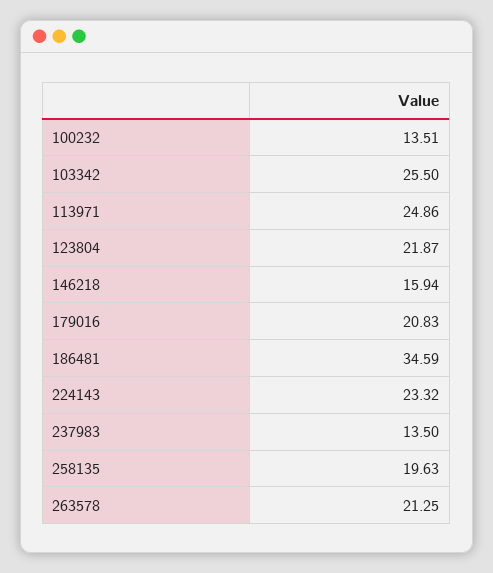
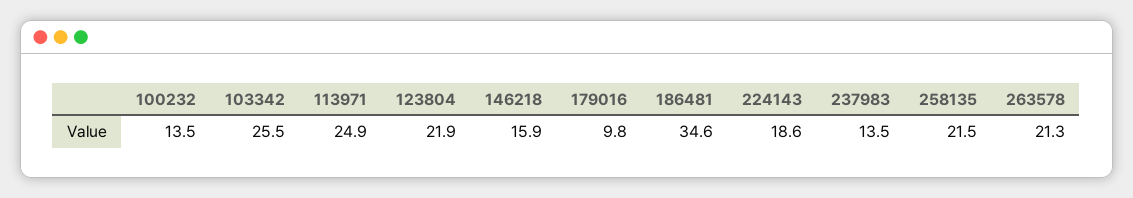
179016: 20.83 -> 9.8
224143: 23.32 -> 18.6
258135: 19.63 -> 21.5

